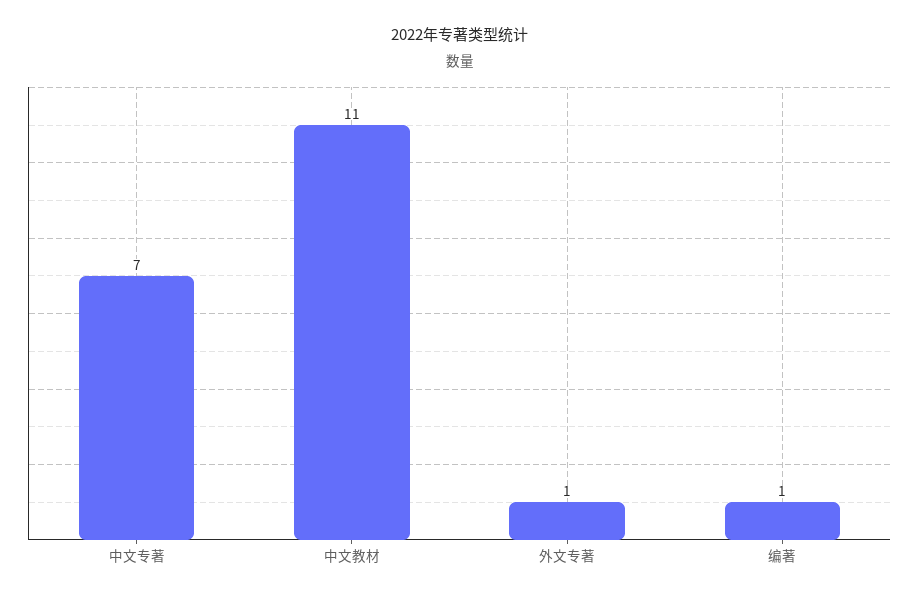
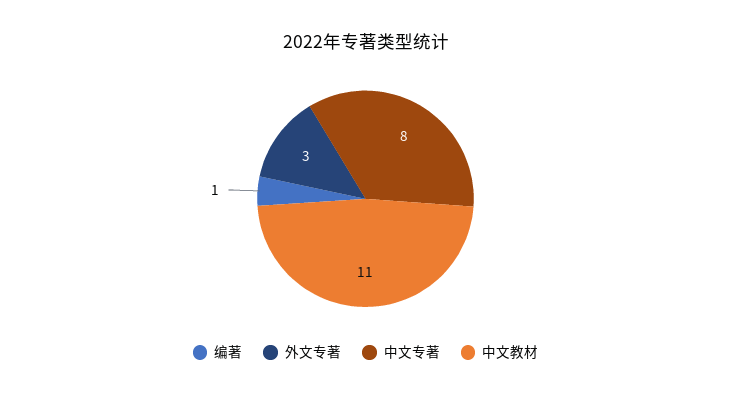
中文专著: 7 -> 8
外文专著: 1 -> 3

